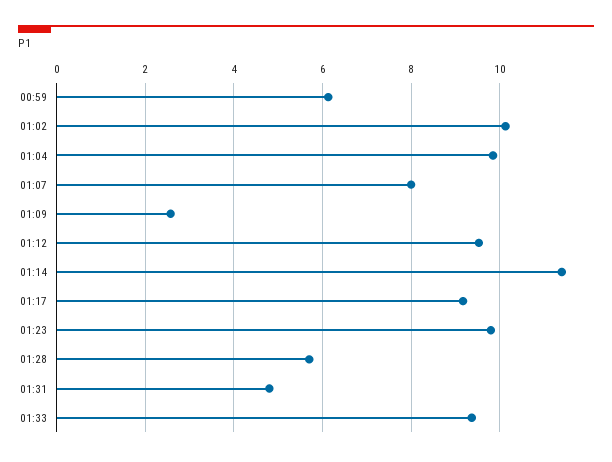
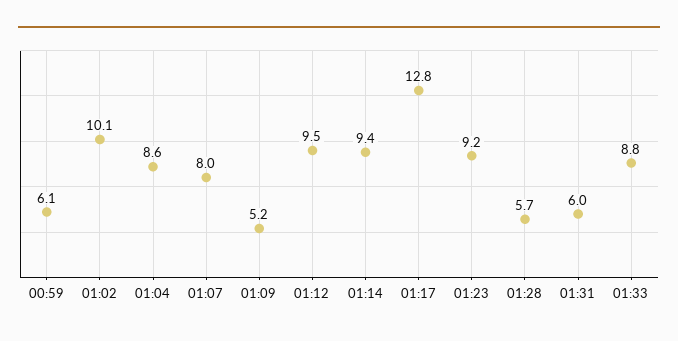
01:04: 9.8 -> 8.6
01:09: 2.6 -> 5.2
01:14: 11.4 -> 9.4
01:17: 9.2 -> 12.8
01:23: 9.8 -> 9.2
01:31: 4.8 -> 6
01:33: 9.4 -> 8.8

